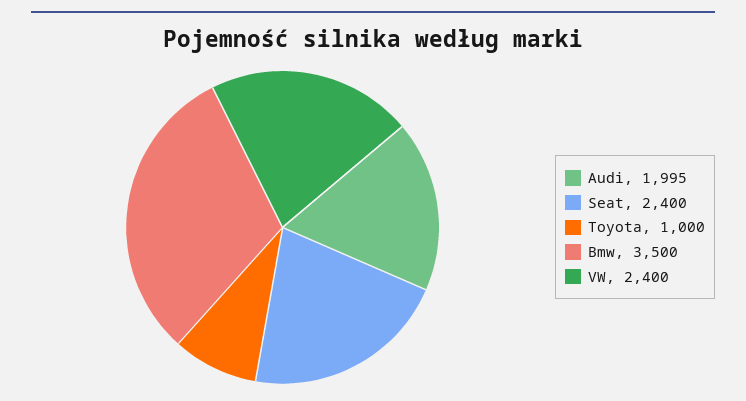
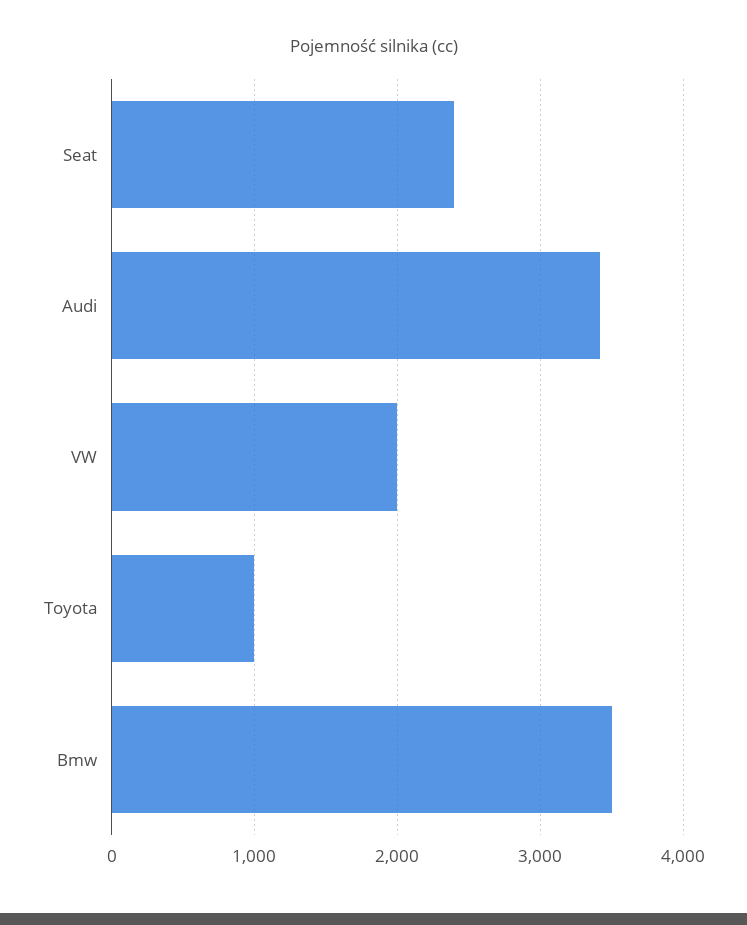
Audi: 1995 -> 3400
VW: 2400 -> 2000

